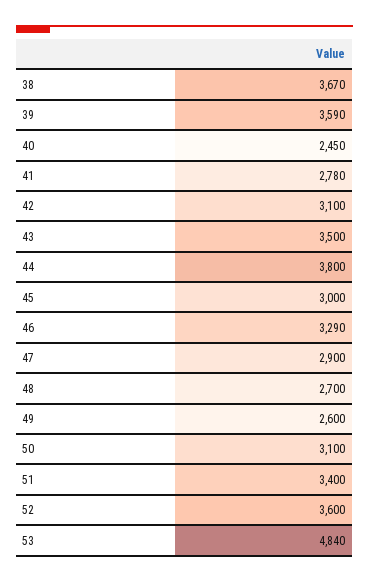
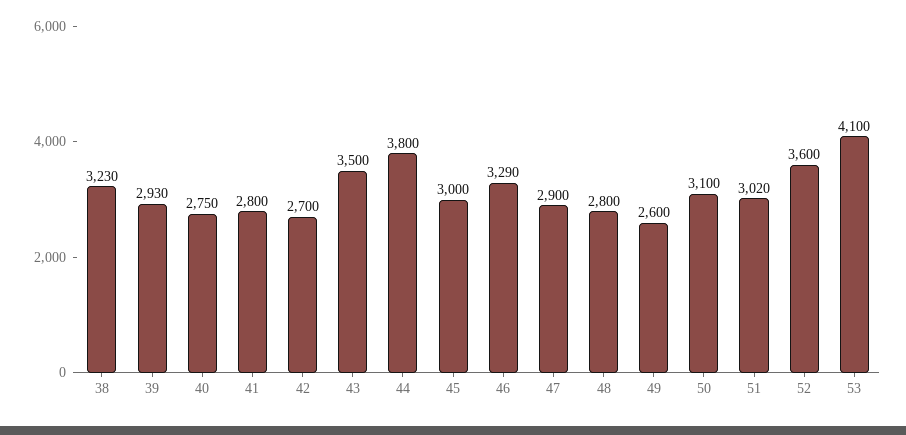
38: 3670 -> 3230
39: 3590 -> 2930
40: 2450 -> 2750
41: 2780 -> 2800
42: 3100 -> 2700
48: 2700 -> 2800
51: 3400 -> 3020
53: 4840 -> 4100

